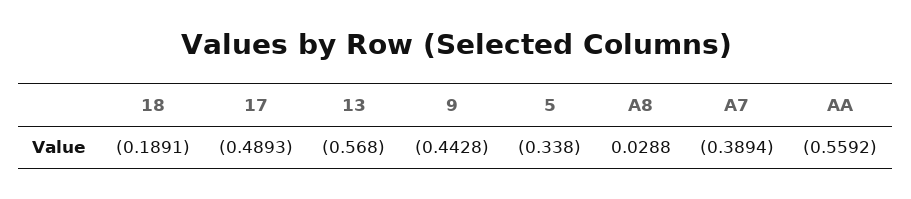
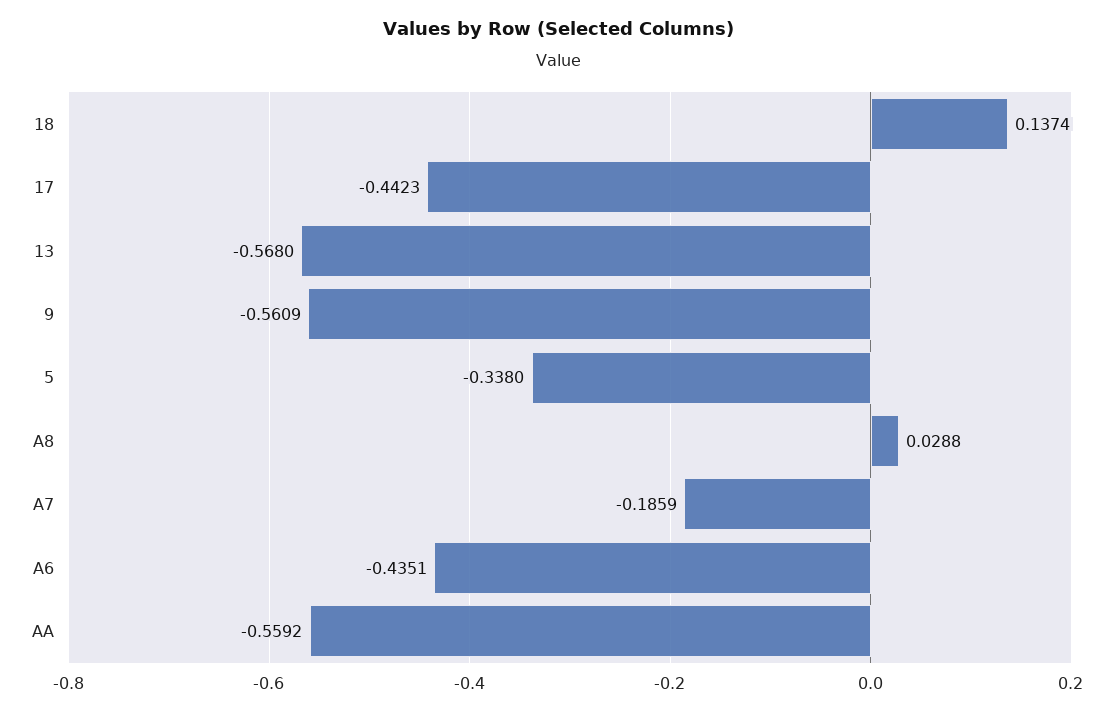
18: -0.1891 -> 0.1374
17: -0.4893 -> -0.4423
9: -0.4428 -> -0.5609
A7: -0.3894 -> -0.1859
A6: none -> -0.4351

